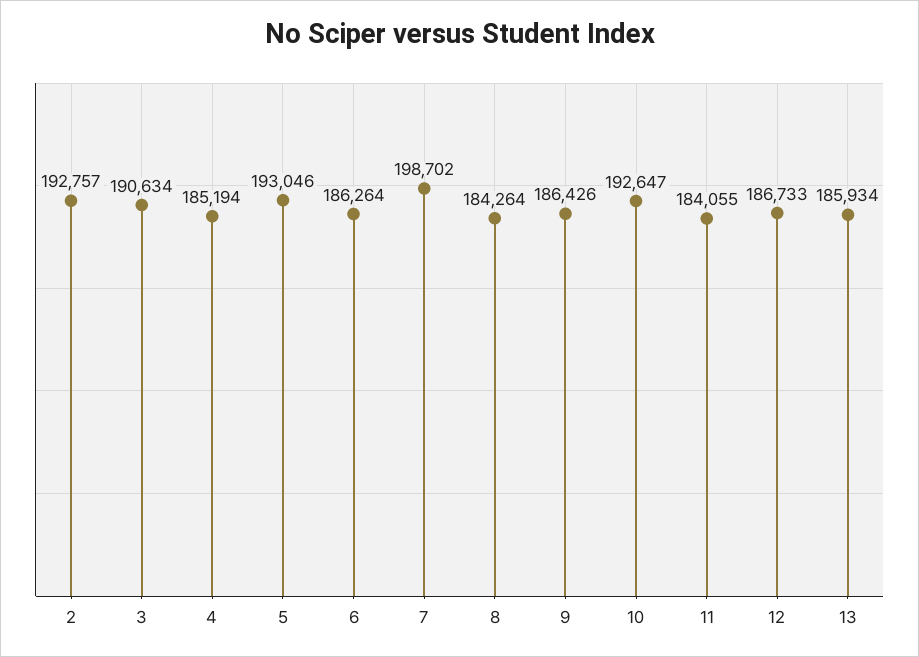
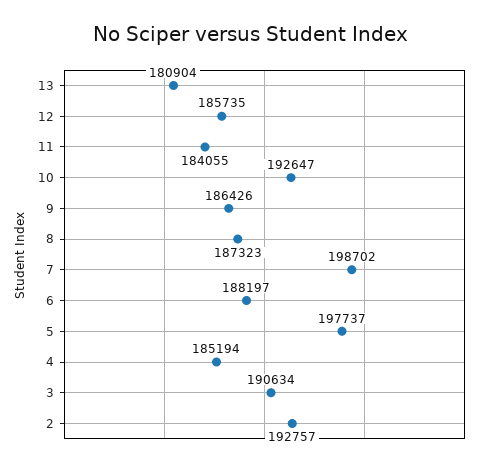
5: 193046 -> 197737
6: 186264 -> 188197
8: 184264 -> 187323
12: 186733 -> 185735
13: 185934 -> 180904

